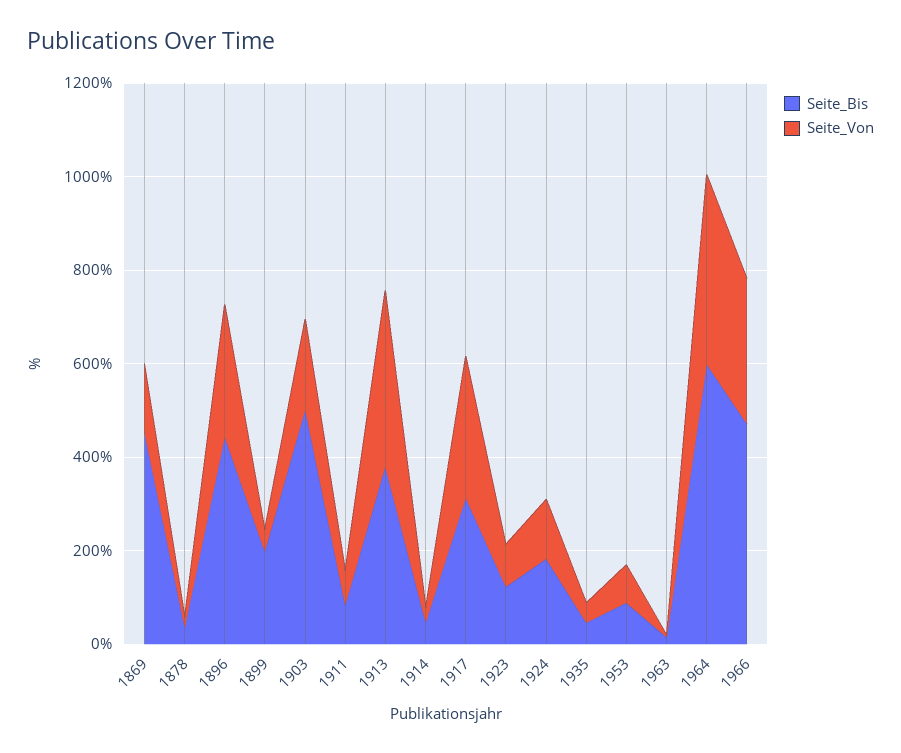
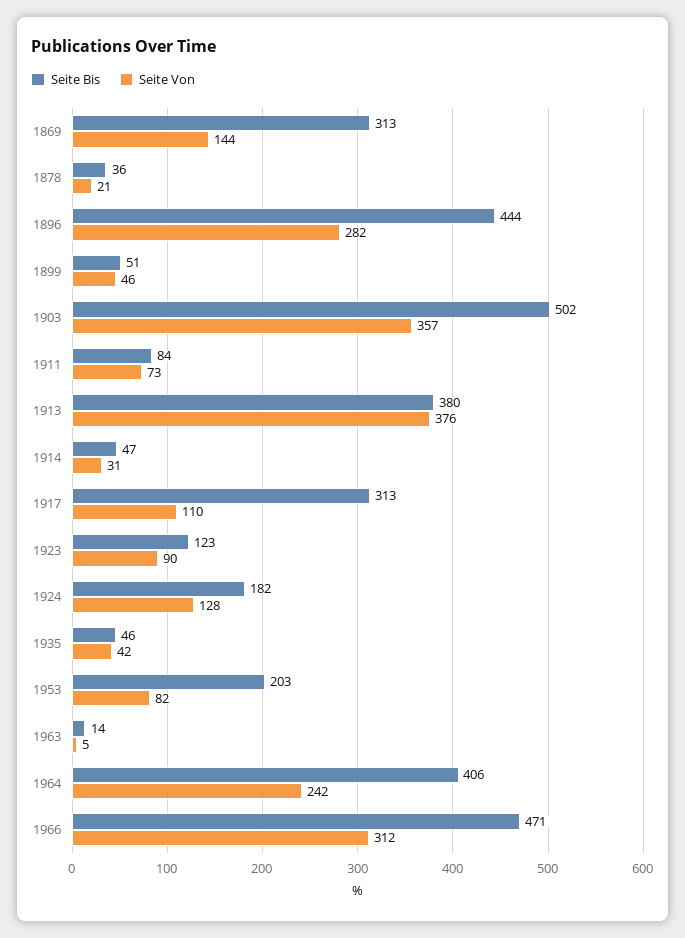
Seite_Bis, 1869: 450 -> 313
Seite_Bis, 1899: 200 -> 51
Seite_Von, 1903: 200 -> 357
Seite_Von, 1917: 300 -> 110
Seite_Bis, 1953: 100 -> 203
Seite_Bis, 1964: 600 -> 406
Seite_Von, 1964: 400 -> 242

